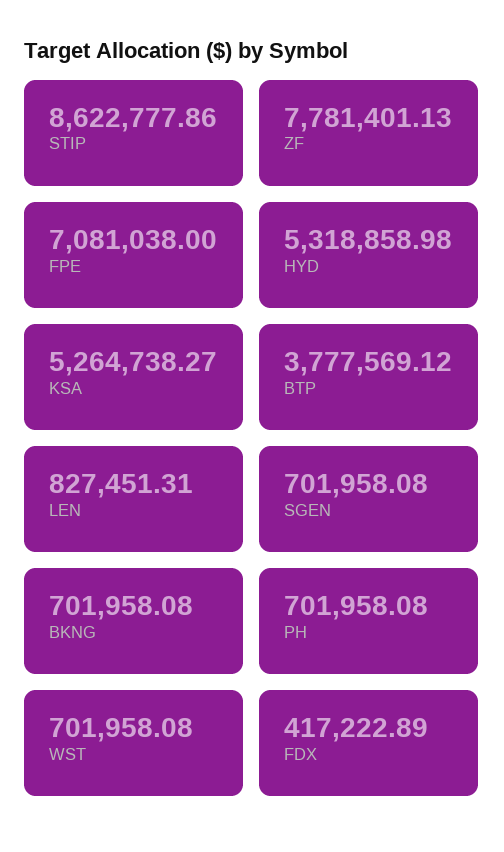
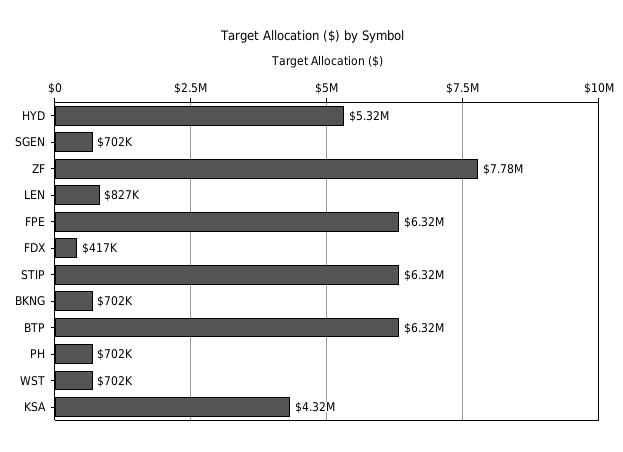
STIP: 8622777.86 -> 6320000
FPE: 7081038 -> 6320000
KSA: 5264738.27 -> 4320000
BTP: 3777569.12 -> 6320000

